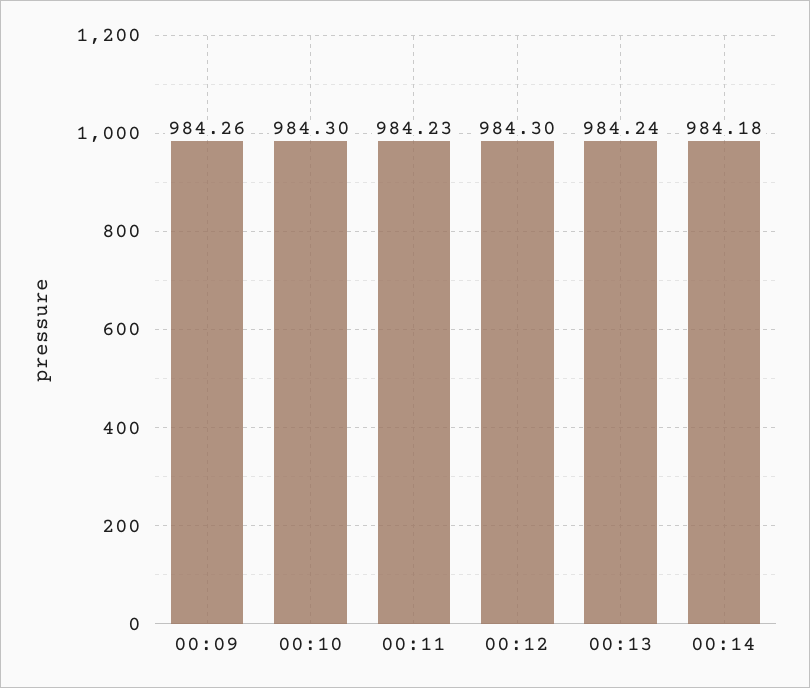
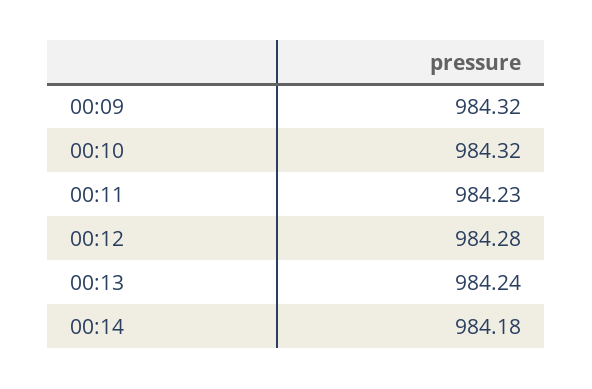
00:09: 984.26 -> 984.32
00:10: 984.3 -> 984.32
00:12: 984.3 -> 984.28

